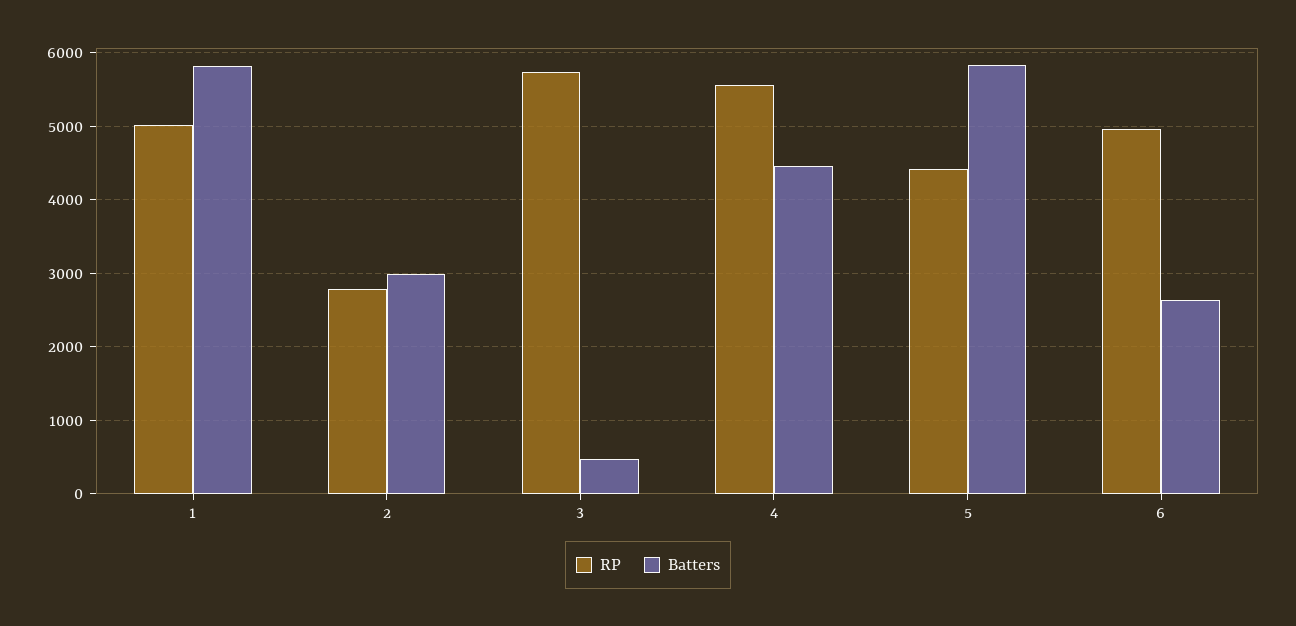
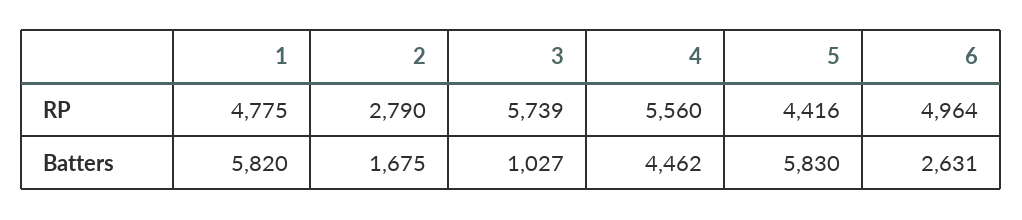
RP, 1: 5000 -> 4775
Batters, 2: 3000 -> 1675
Batters, 3: 500 -> 1027

